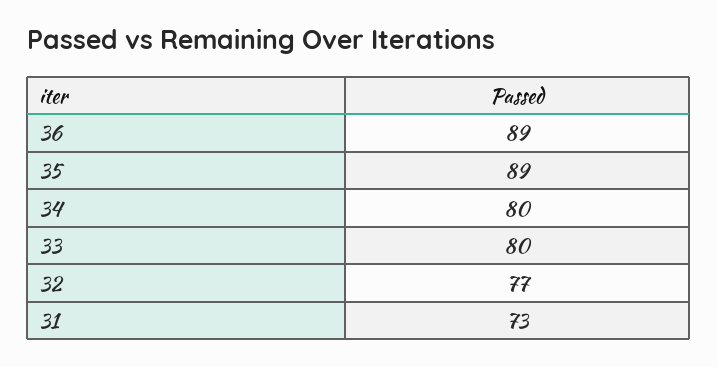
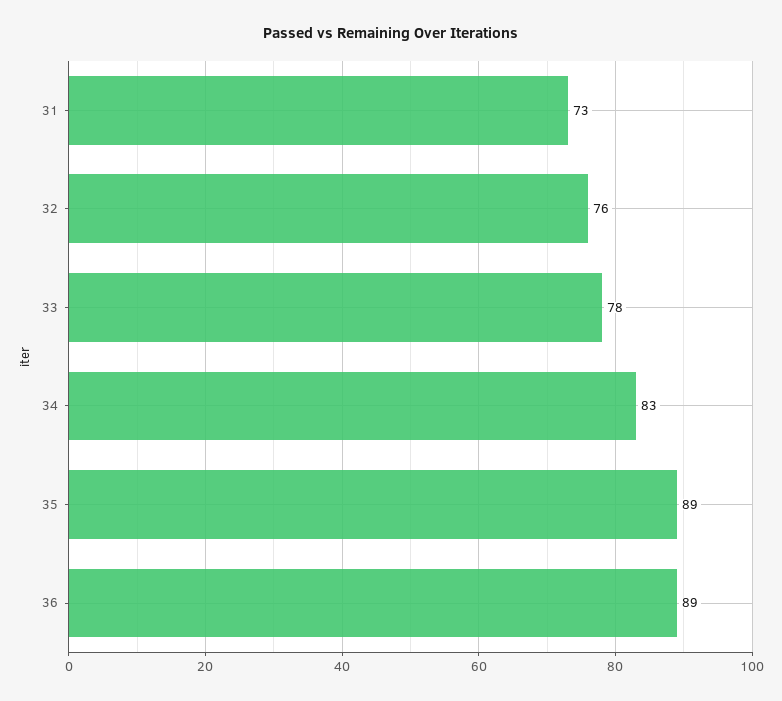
34: 80 -> 83
33: 80 -> 78
32: 77 -> 76

